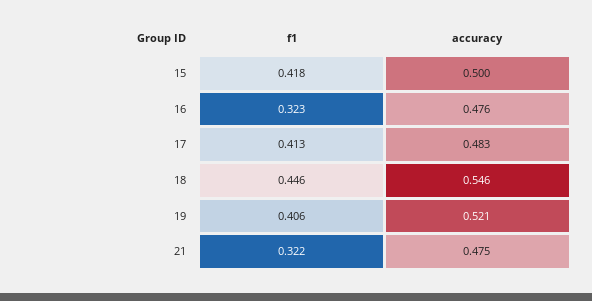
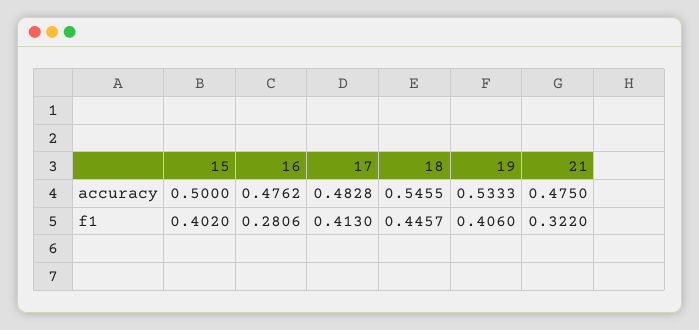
f1, 15: 0.418 -> 0.402
f1, 16: 0.323 -> 0.2806
accuracy, 19: 0.521 -> 0.5333

